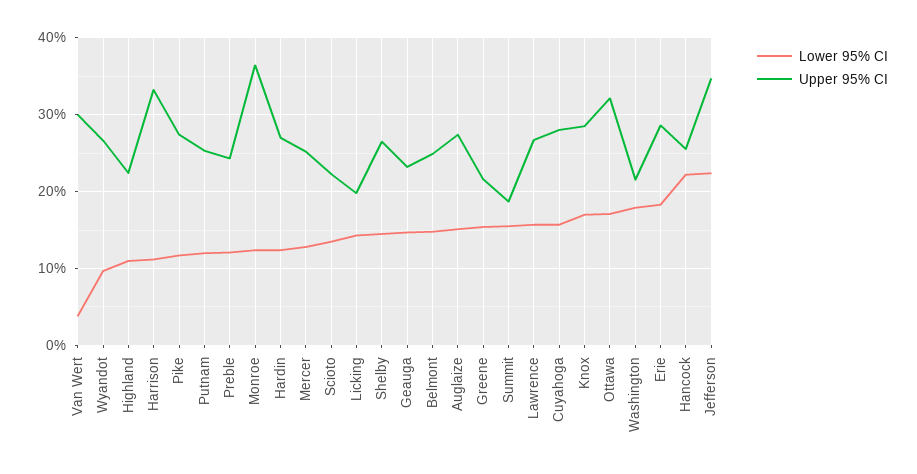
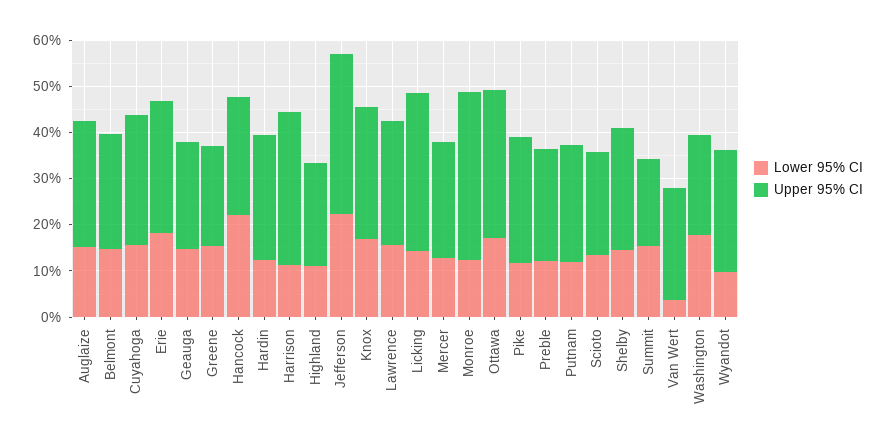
Upper 95% CI, Van Wert: 30 -> 24
Upper 95% CI, Licking: 20 -> 34

